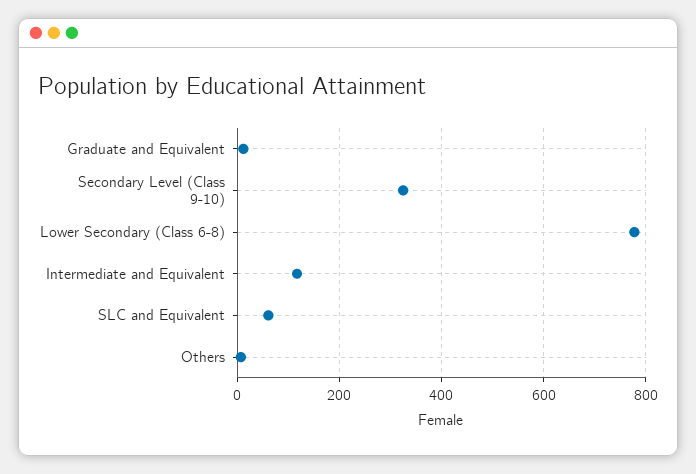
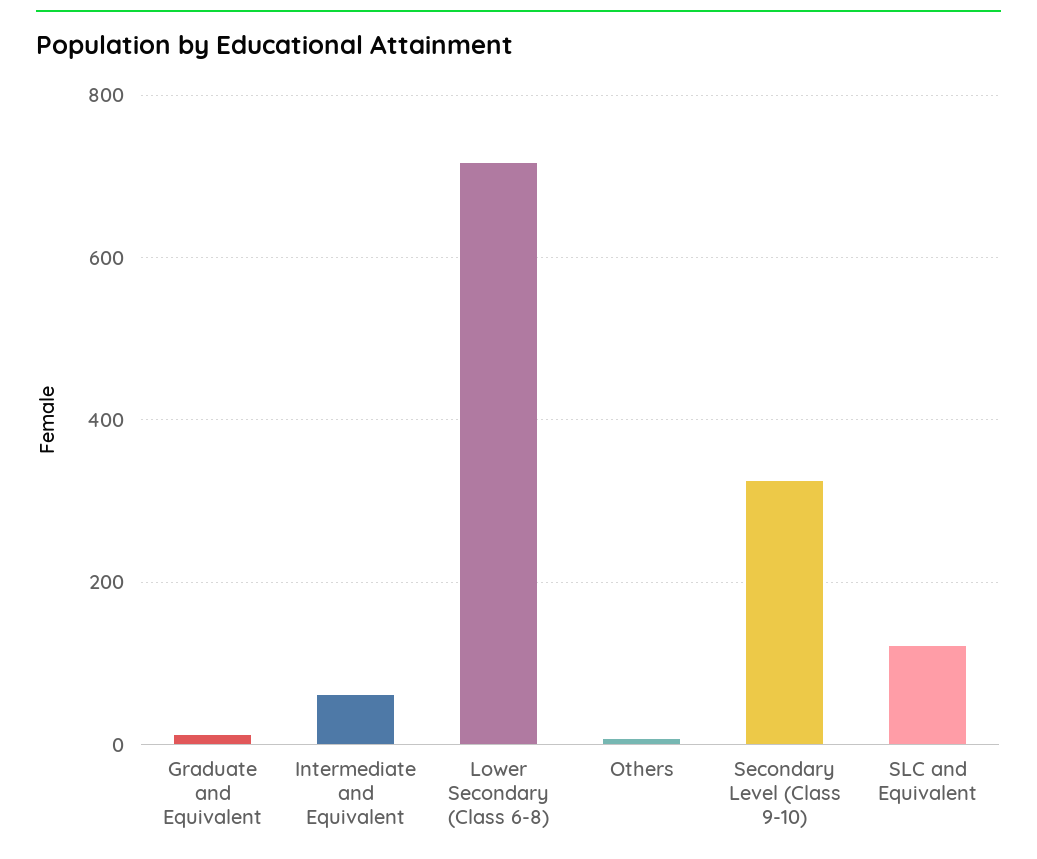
Lower Secondary (Class 6-8): 780 -> 720
Intermediate and Equivalent: 120 -> 60
SLC and Equivalent: 60 -> 120

